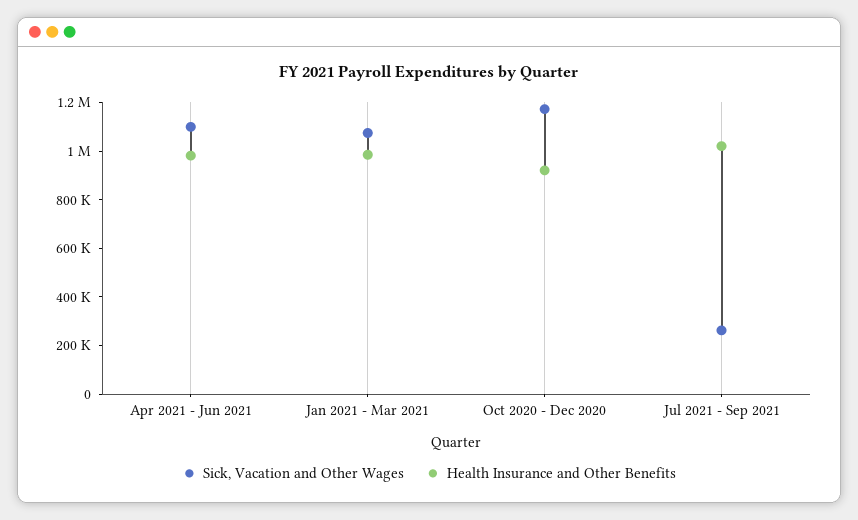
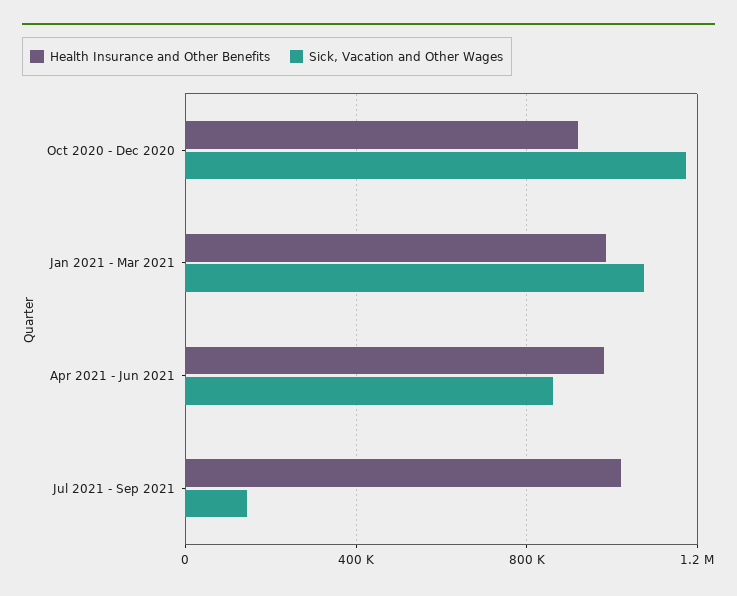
Sick, Vacation and Other Wages, Apr 2021 - Jun 2021: 1100000 -> 850000
Sick, Vacation and Other Wages, Jul 2021 - Sep 2021: 250000 -> 150000

